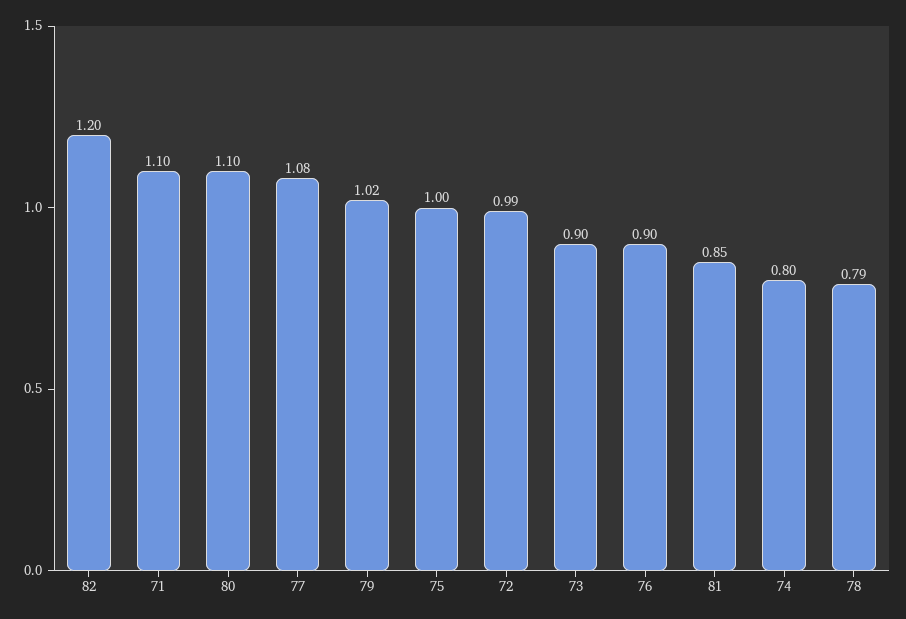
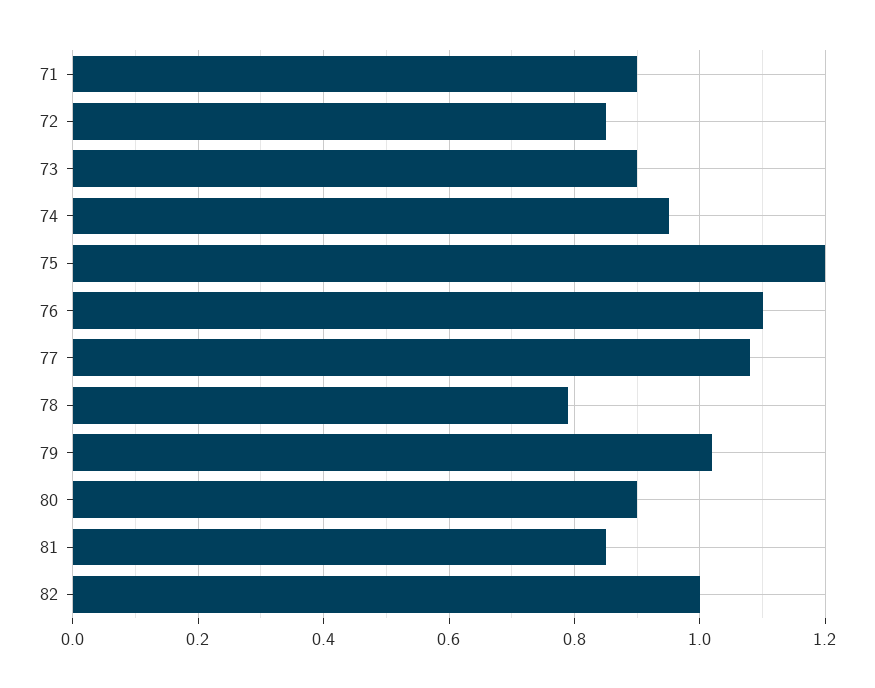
82: 1.2 -> 1
71: 1.1 -> 0.9
80: 1.1 -> 0.9
75: 1 -> 1.2
72: 0.99 -> 0.85
76: 0.9 -> 1.1
74: 0.8 -> 0.95

